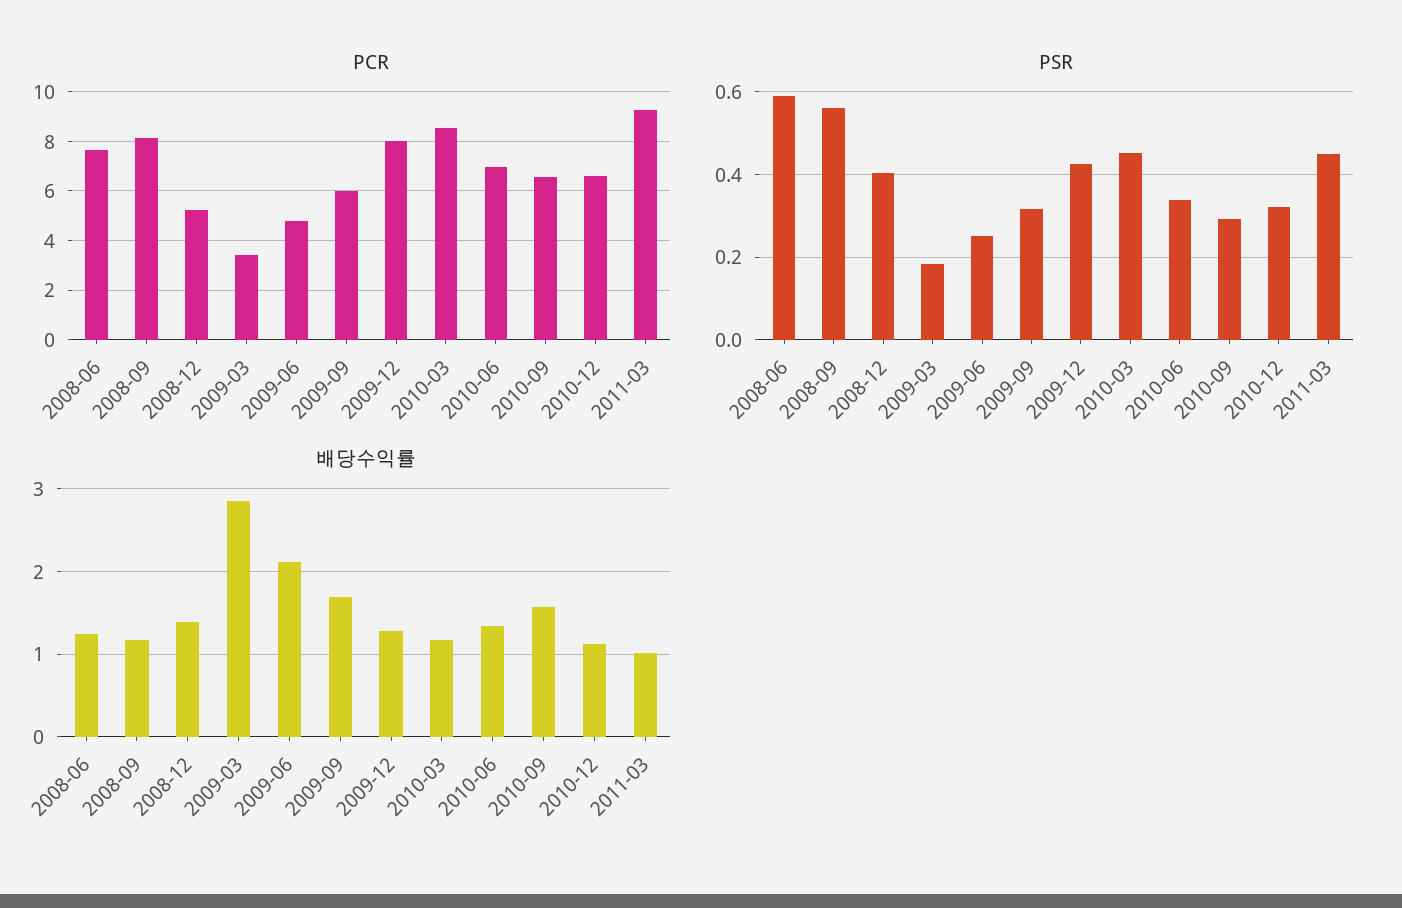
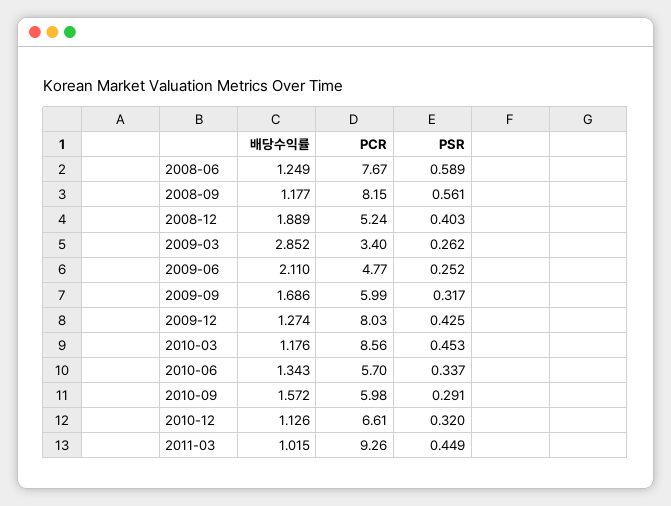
PCR, 2010-06: 7 -> 5.7
PCR, 2010-09: 6.5 -> 5.98
PSR, 2009-03: 0.18 -> 0.262
배당수익률, 2008-12: 1.4 -> 1.889

